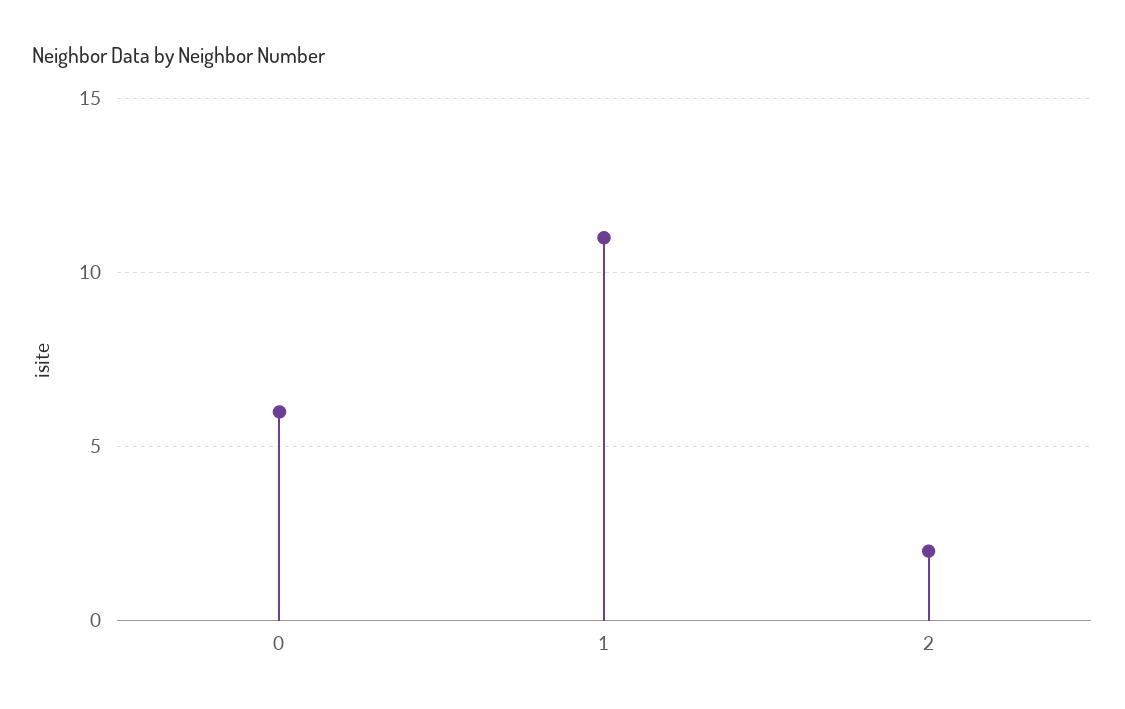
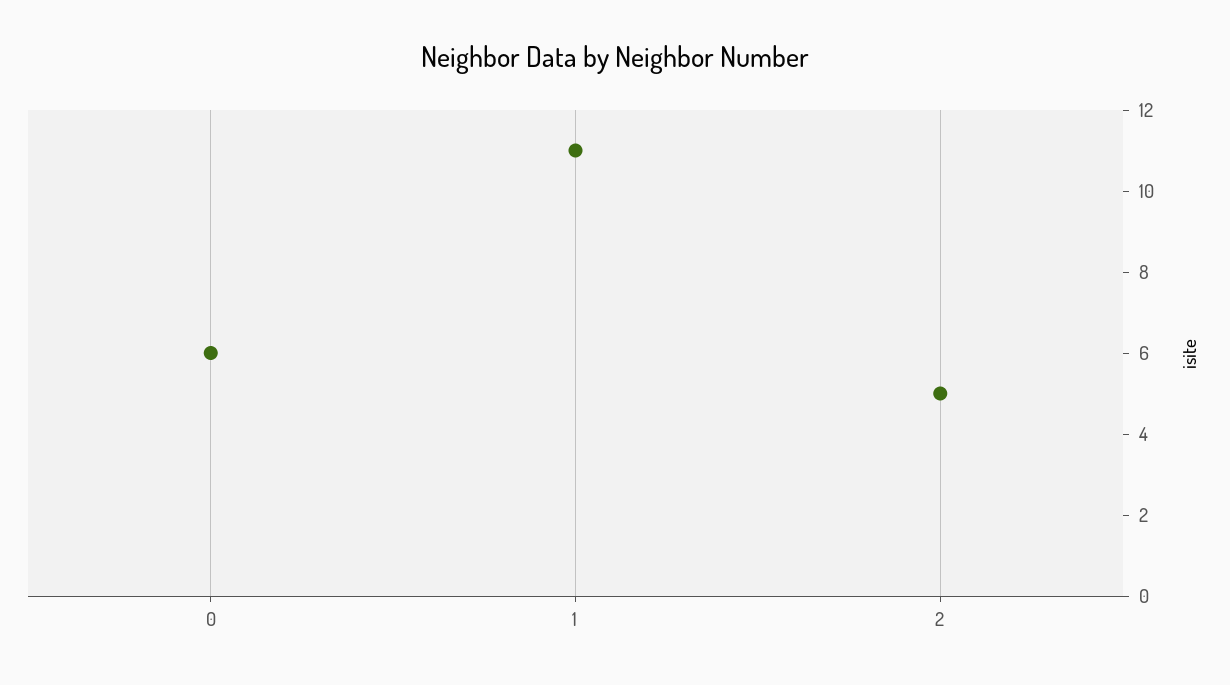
2: 2 -> 5

